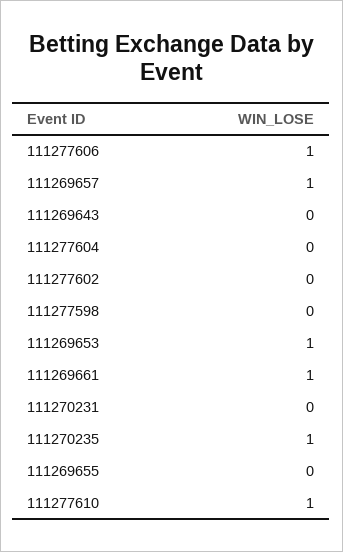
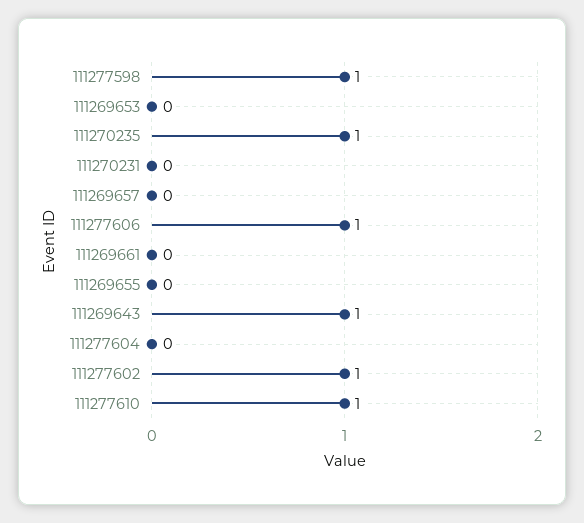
111269657: 1 -> 0
111269643: 0 -> 1
111277602: 0 -> 1
111277598: 0 -> 1
111269653: 1 -> 0
111269661: 1 -> 0

